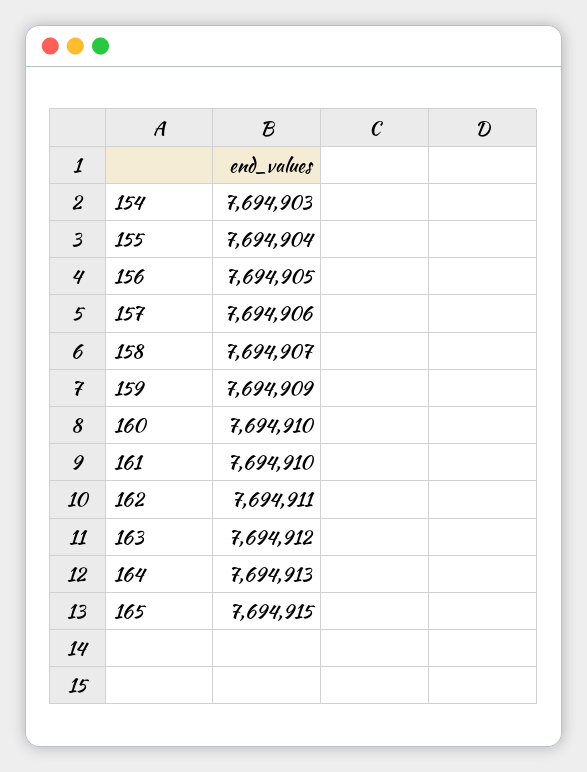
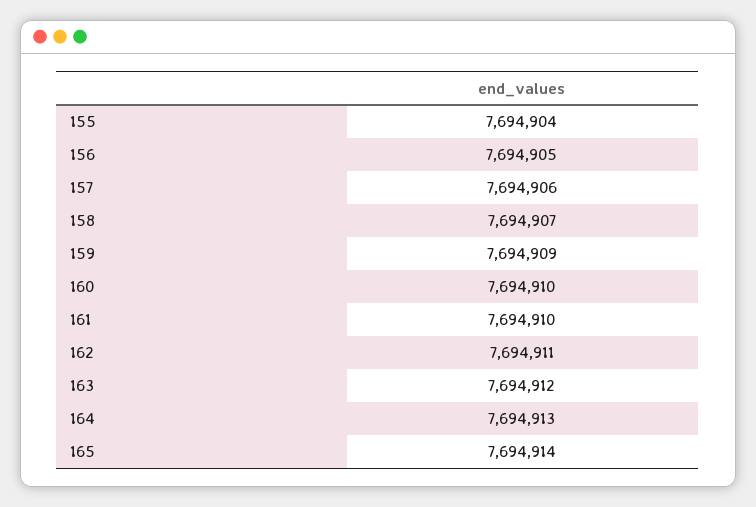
154: 7694903 -> none
165: 7694915 -> 7694914

